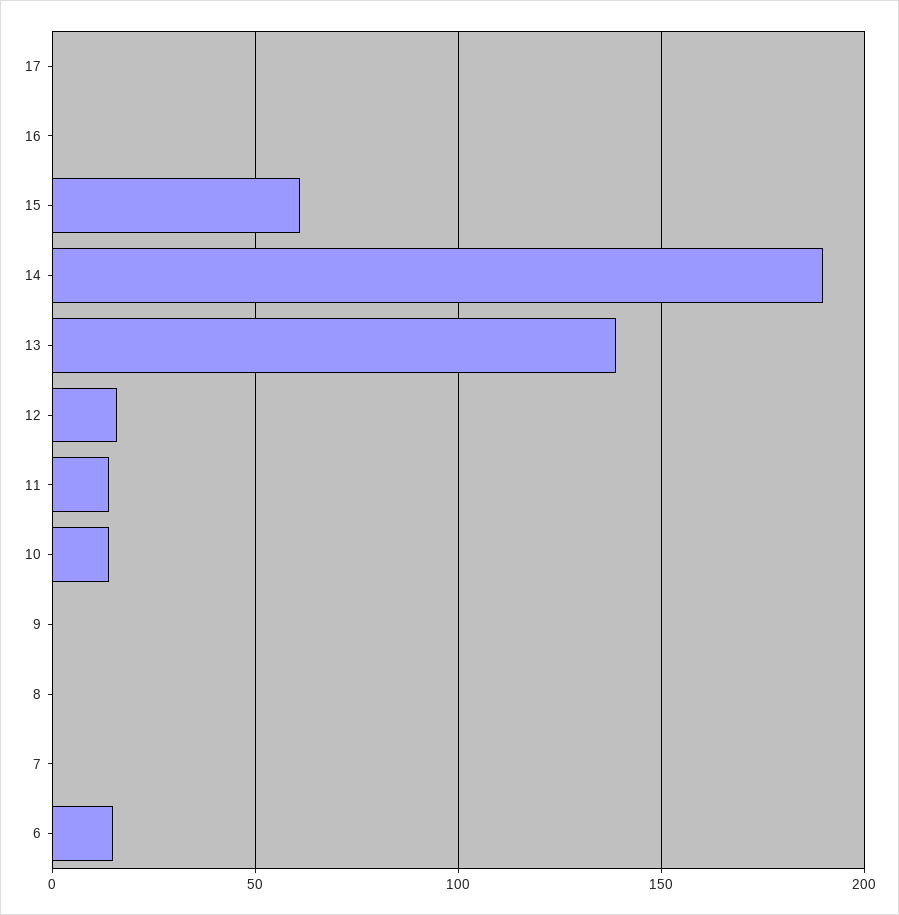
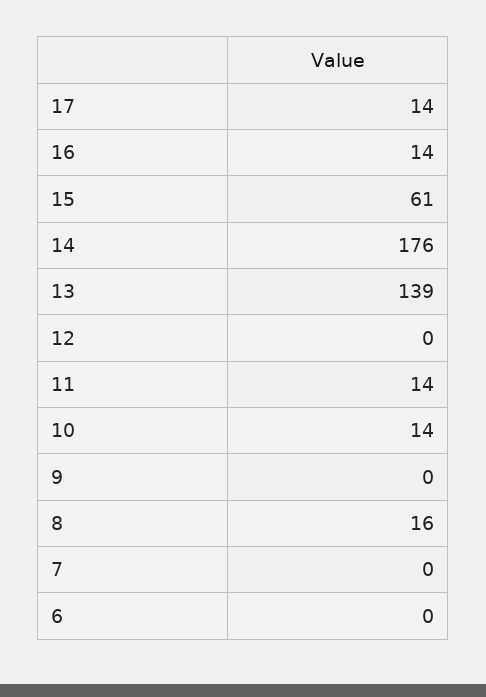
17: 0 -> 14
16: 0 -> 14
14: 190 -> 176
12: 15 -> 0
8: 0 -> 16
6: 15 -> 0

